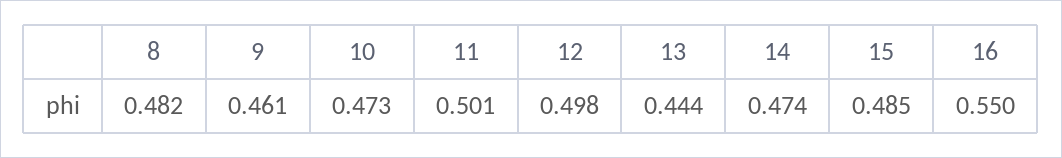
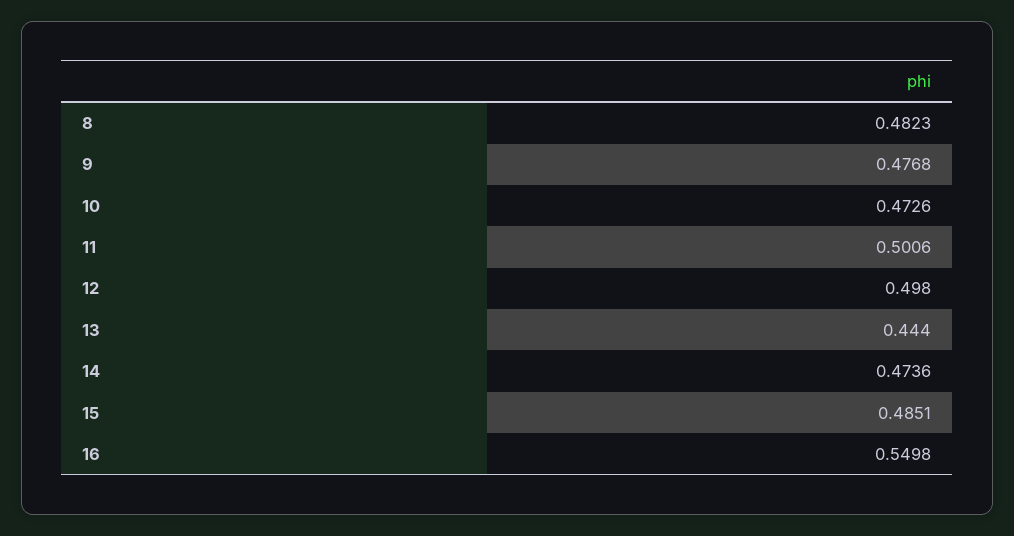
9: 0.461 -> 0.4768

